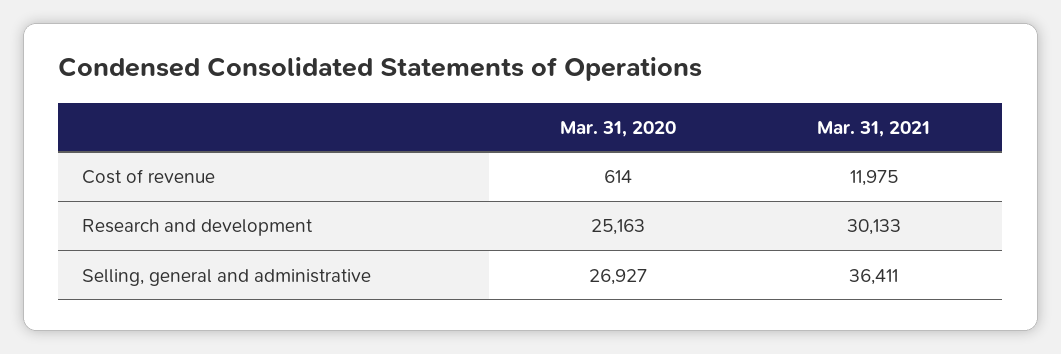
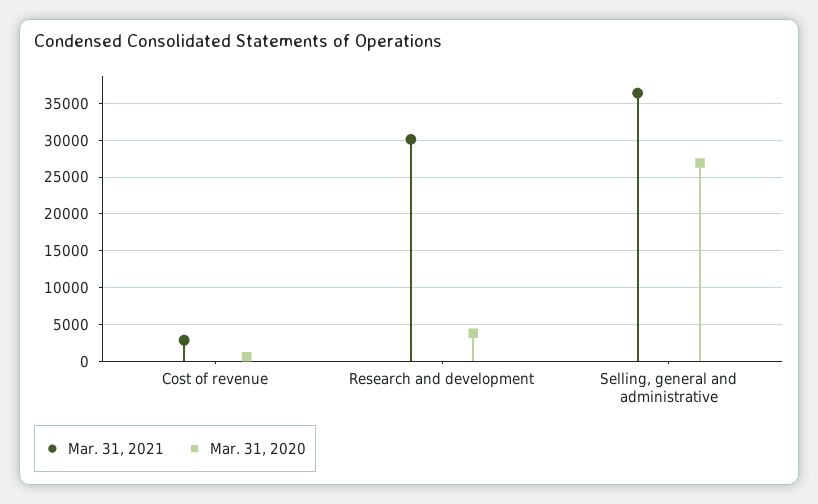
Mar. 31, 2021, Cost of revenue: 11975 -> 3000
Mar. 31, 2020, Research and development: 25163 -> 4000

